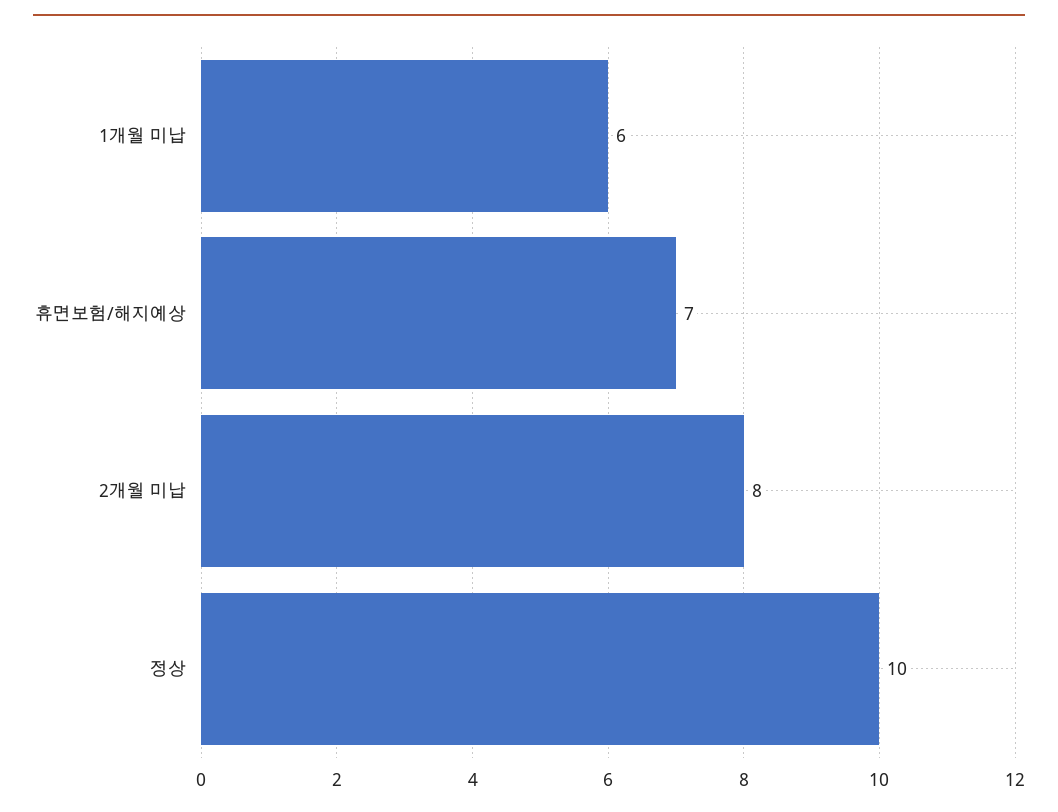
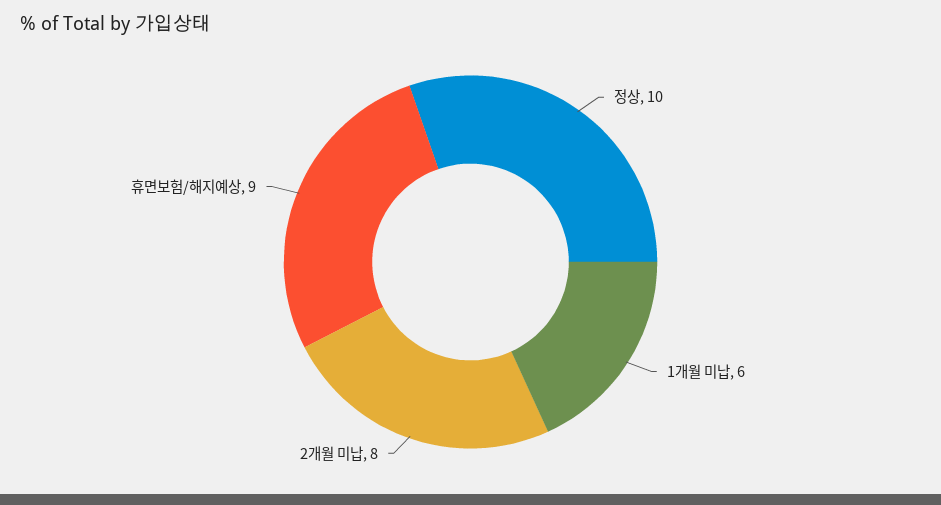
휴면보험/해지예상: 7 -> 9

